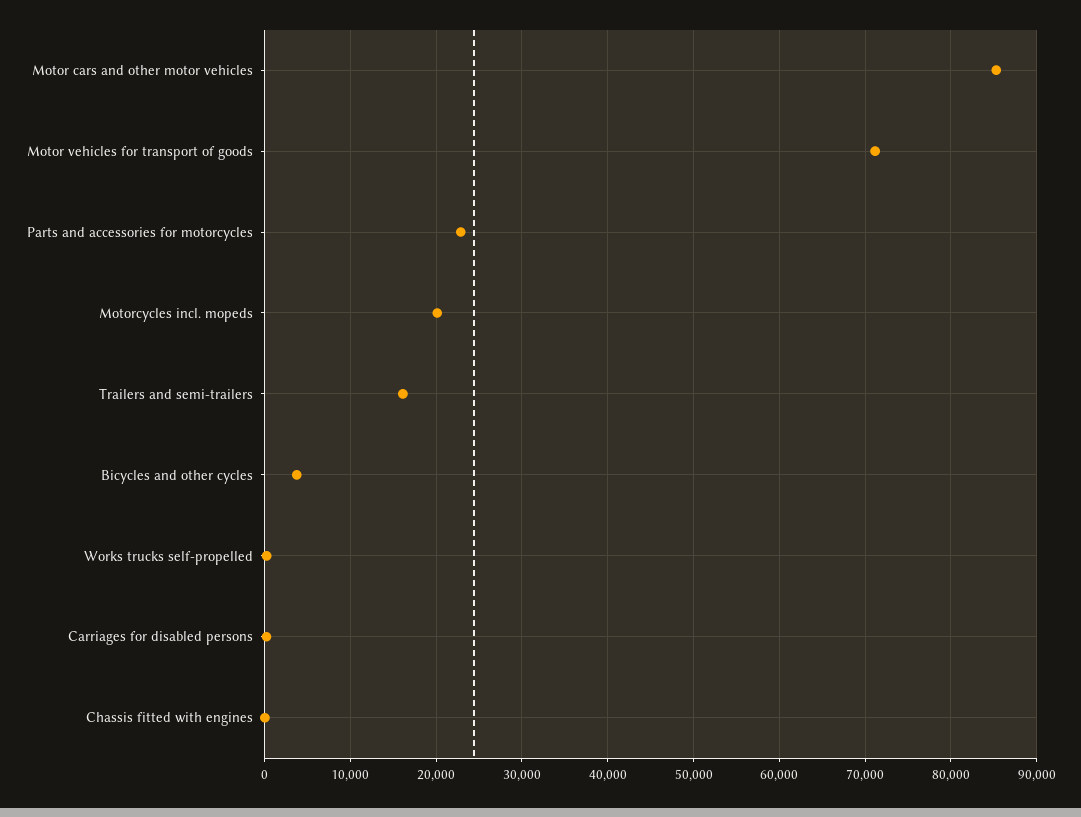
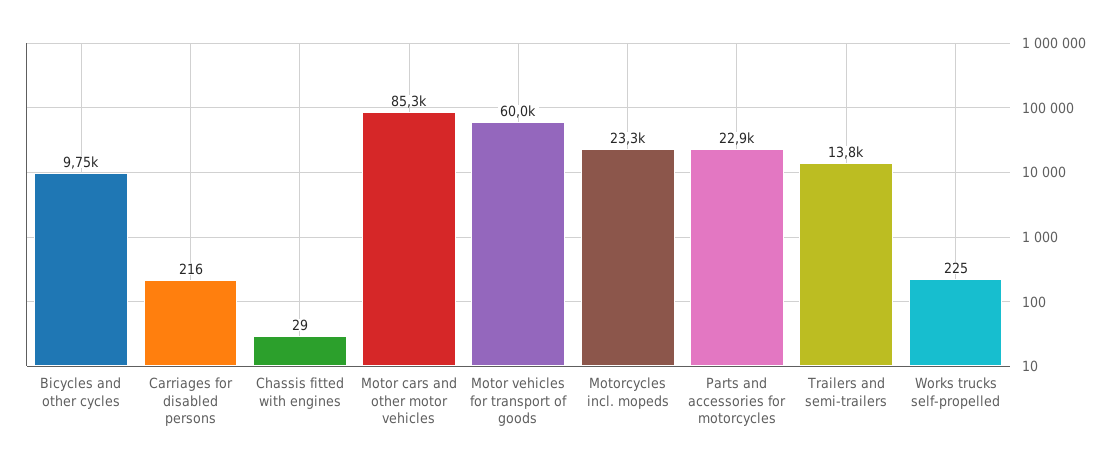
Motor vehicles for transport of goods: 71000 -> 60000
Motorcycles incl. mopeds: 20000 -> 23300
Trailers and semi-trailers: 16000 -> 13800
Bicycles and other cycles: 4000 -> 9750

